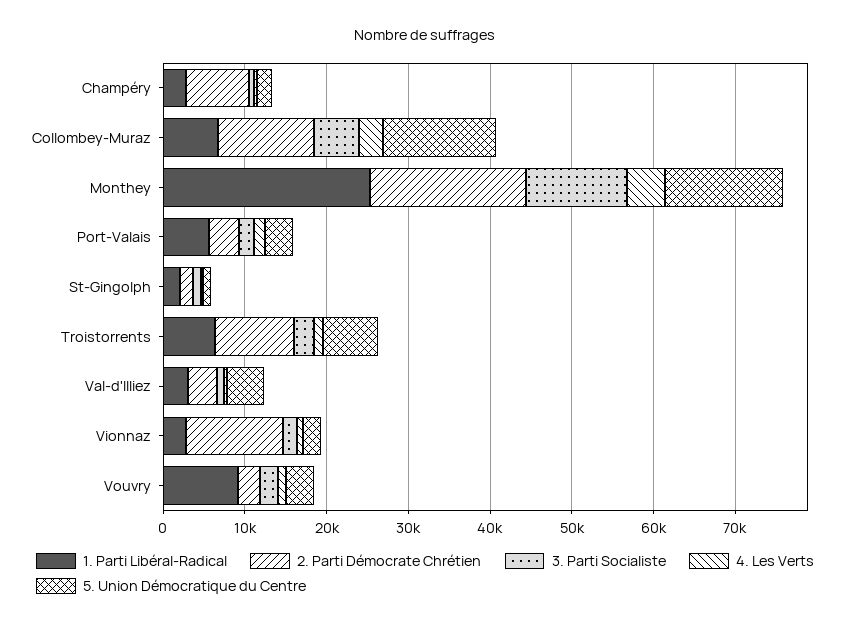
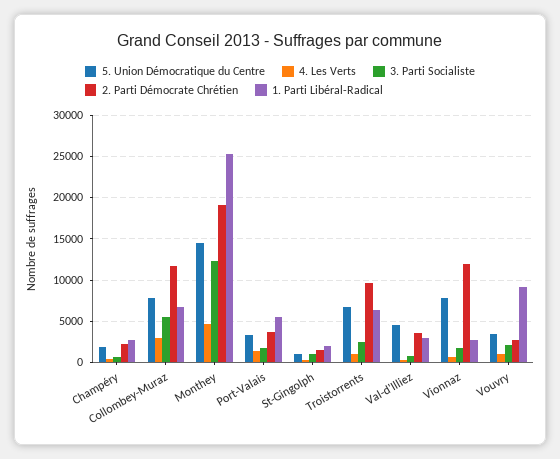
2. Parti Démocrate Chrétien, Champéry: 8000 -> 2000
5. Union Démocratique du Centre, Collombey-Muraz: 14000 -> 8000
5. Union Démocratique du Centre, Vionnaz: 2000 -> 8000

